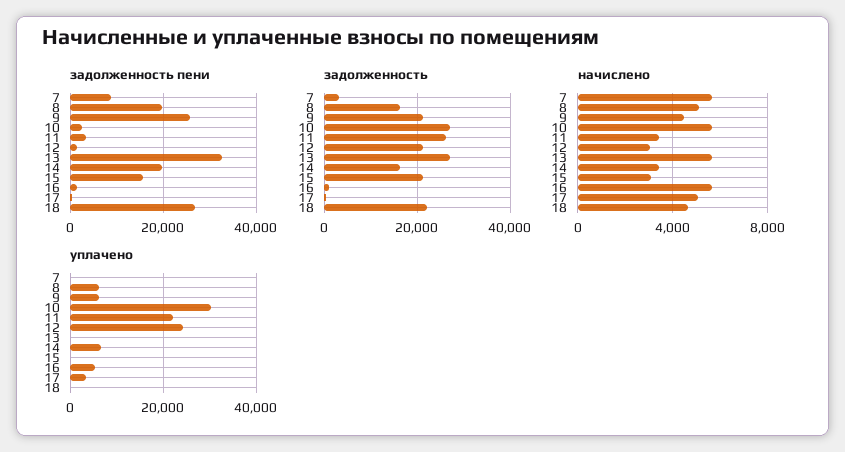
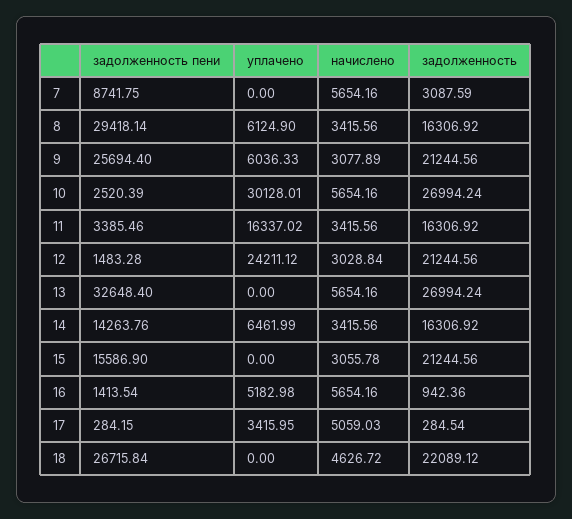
задолженность пени, 8: 20000 -> 29418.14
задолженность пени, 14: 20000 -> 14263.76
задолженность, 11: 26000 -> 16306.92
начислено, 8: 5000 -> 3415.56
начислено, 9: 4500 -> 3077.89
уплачено, 11: 22000 -> 16337.02

